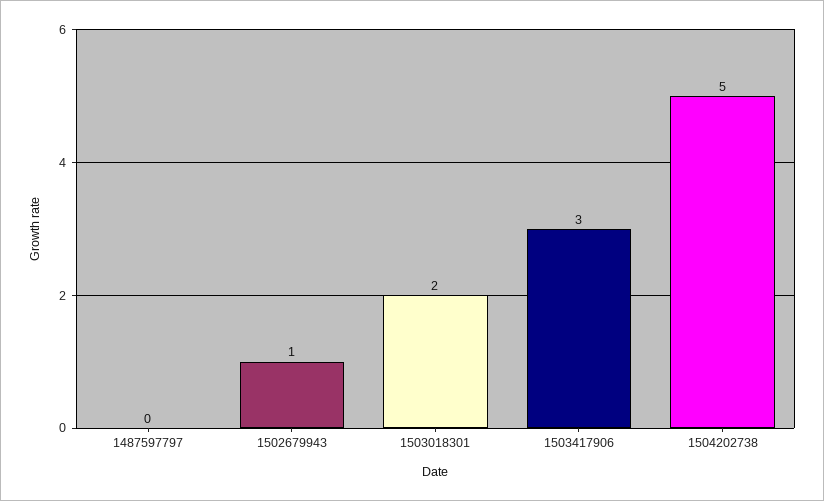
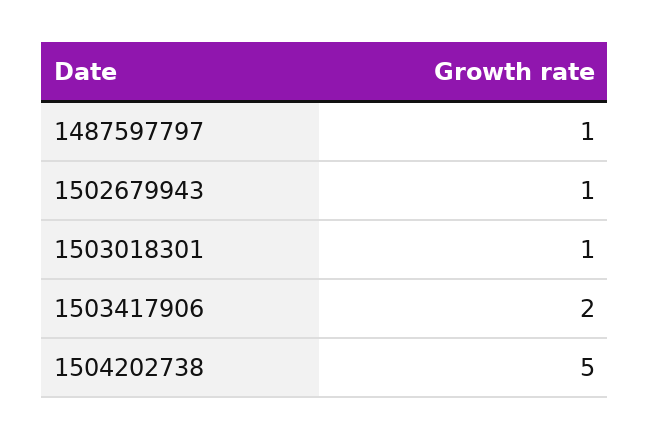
1487597797: 0 -> 1
1503018301: 2 -> 1
1503417906: 3 -> 2

